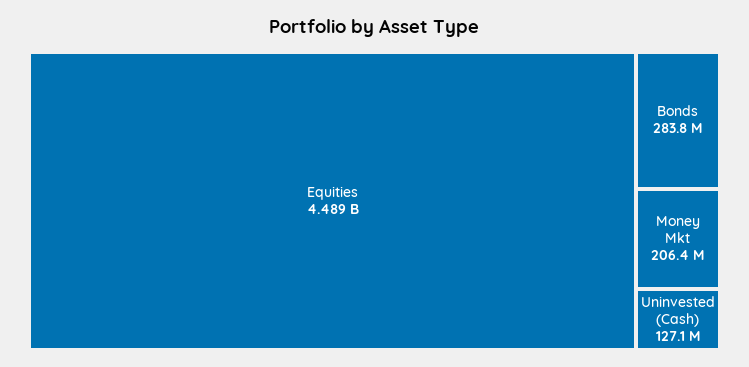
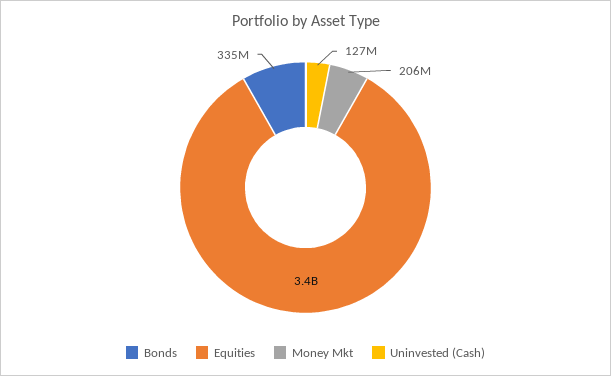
Equities: 4489000000 -> 3400000000
Bonds: 283800000 -> 335000000

